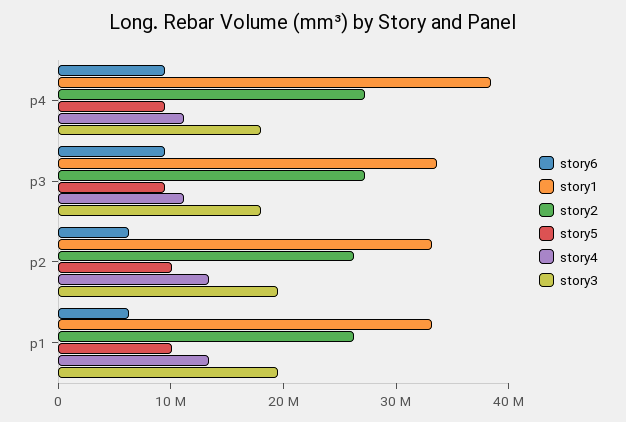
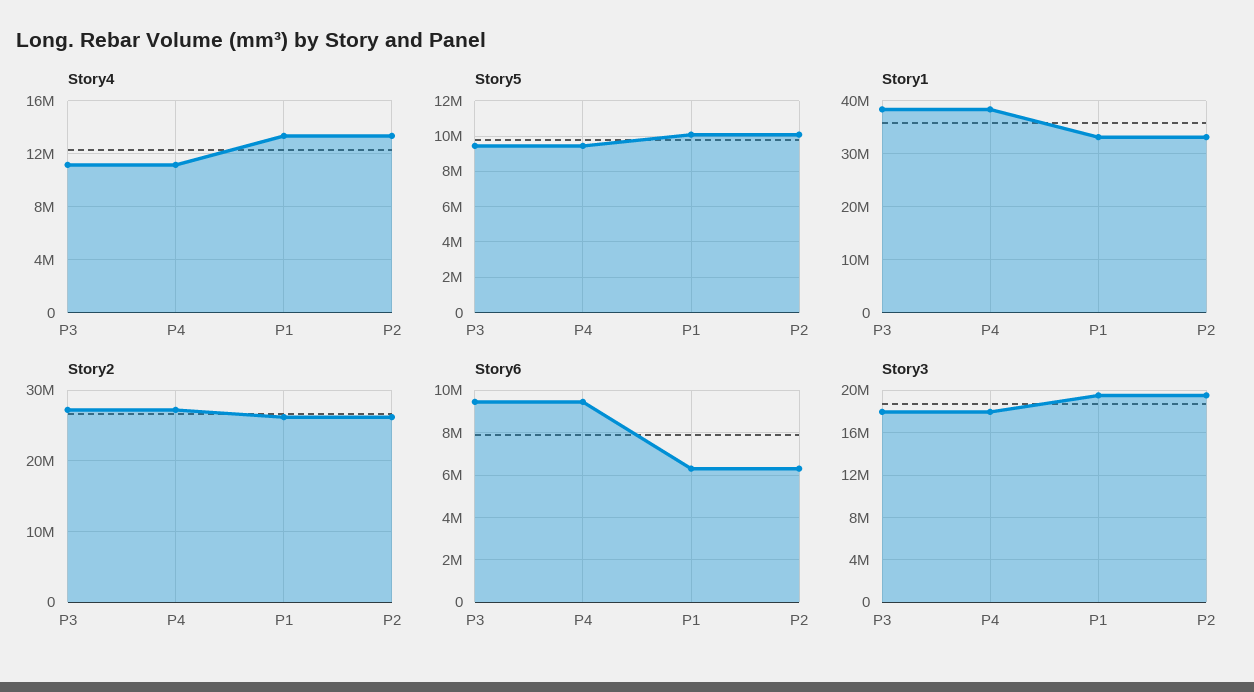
story1, p3: 34000000 -> 38000000

